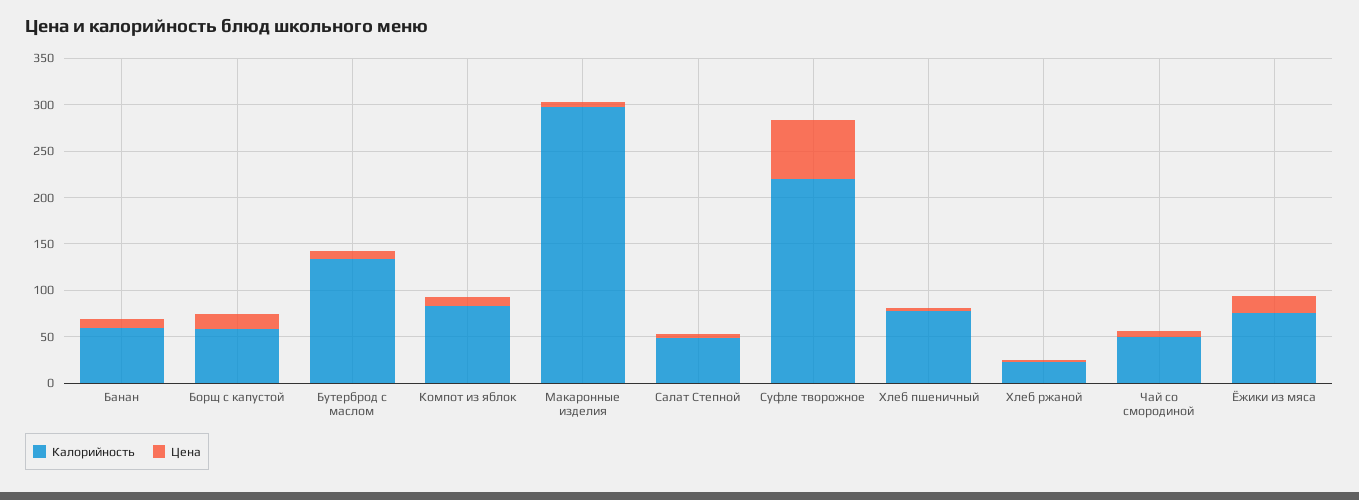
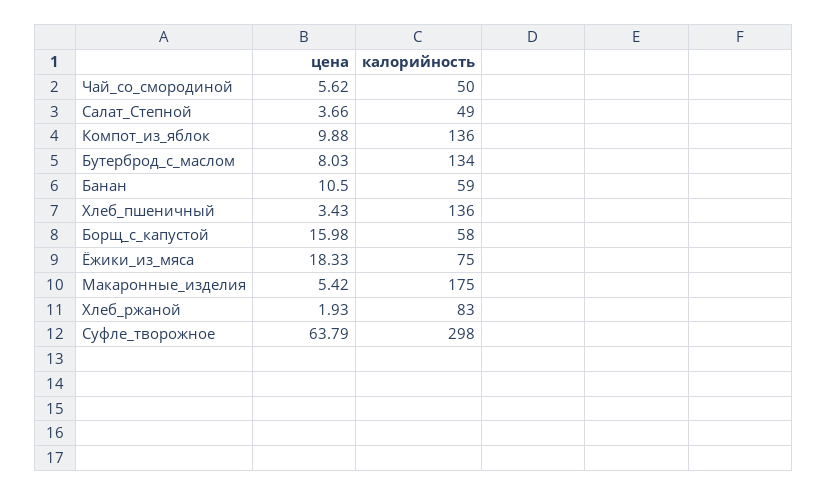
Калорийность, Компот из яблок: 80 -> 136
Калорийность, Макаронные изделия: 300 -> 175
Калорийность, Суфле творожное: 220 -> 298
Калорийность, Хлеб пшеничный: 80 -> 136
Калорийность, Хлеб ржаной: 20 -> 83

